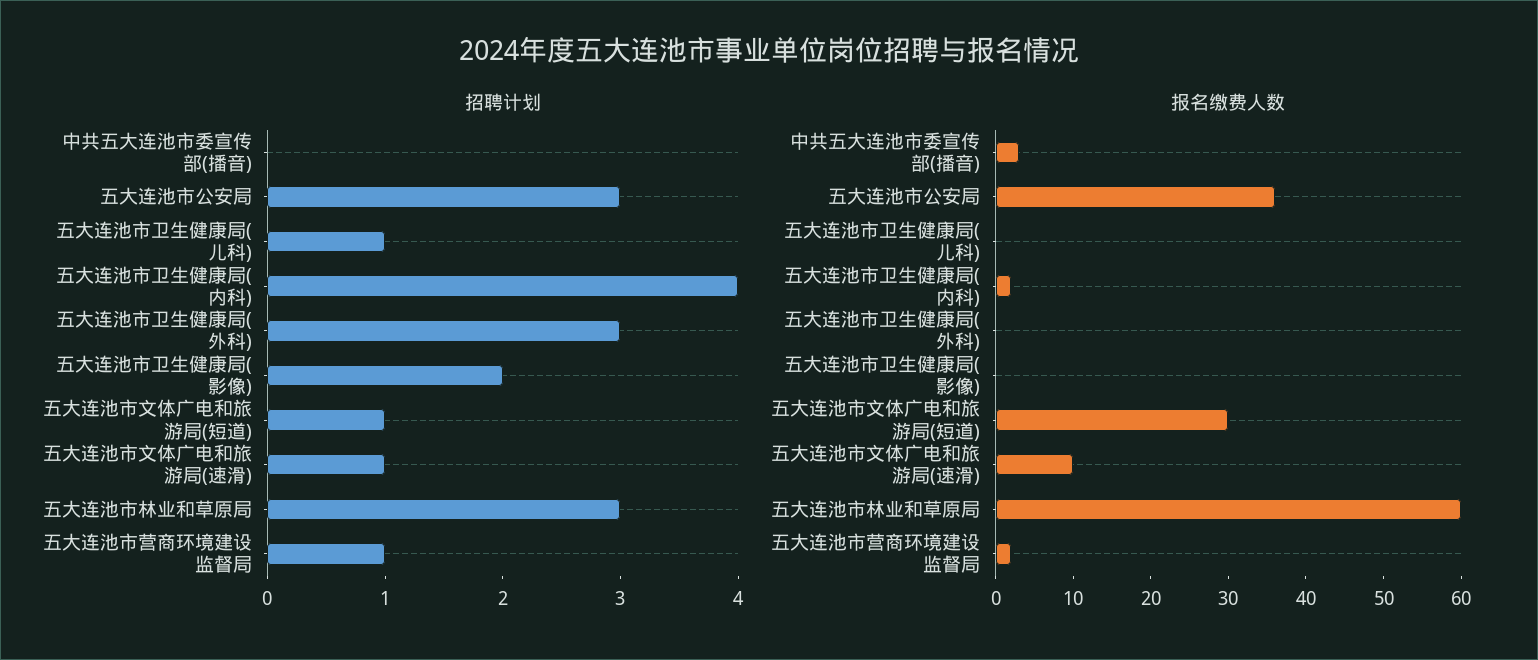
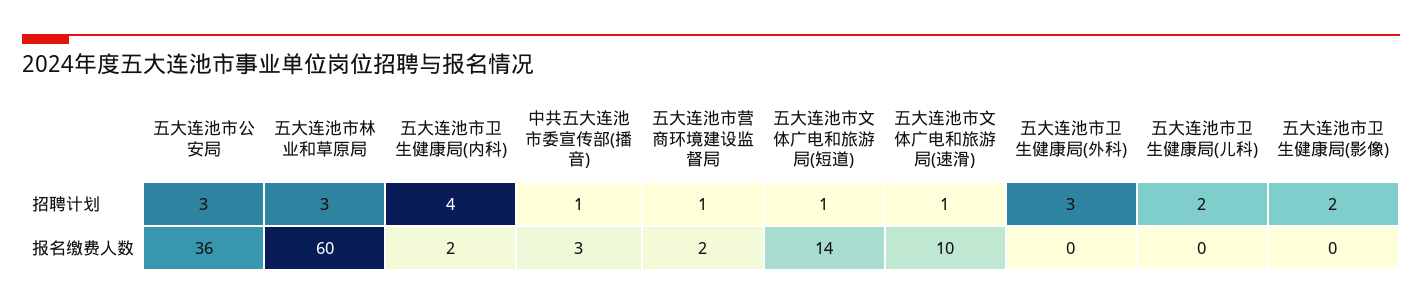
招聘计划, 中共五大连池市委宣传部(播音): 0 -> 1
招聘计划, 五大连池市卫生健康局(儿科): 1 -> 2
报名缴费人数, 五大连池市文体广电和旅游局(短道): 30 -> 14

